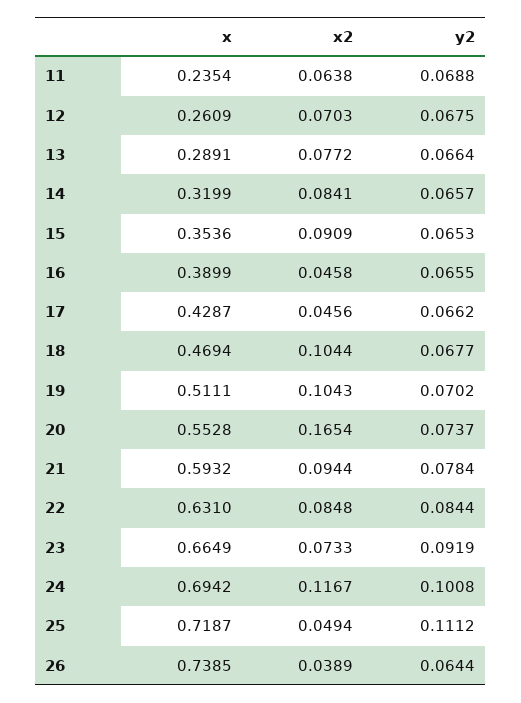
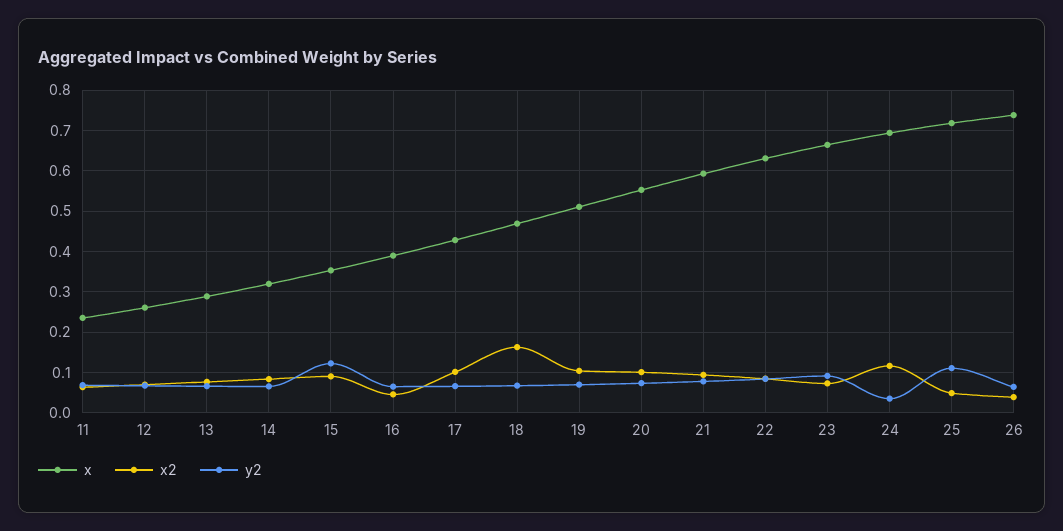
y2, 15: 0.0653 -> 0.12
x2, 17: 0.0456 -> 0.1
x2, 18: 0.1044 -> 0.16
x2, 20: 0.1654 -> 0.1
y2, 24: 0.1008 -> 0.04

